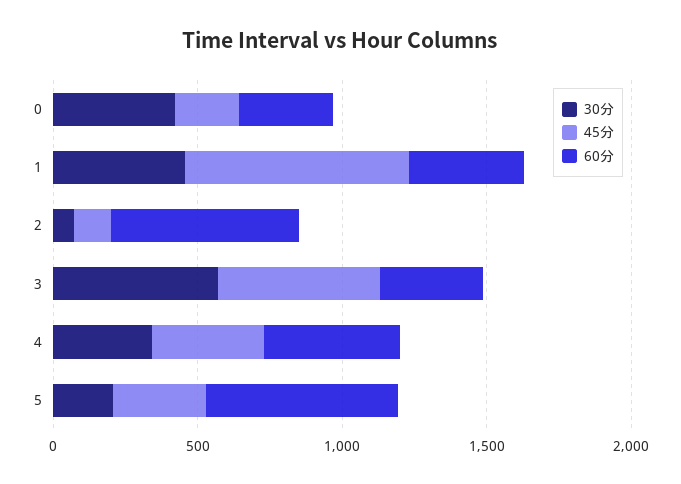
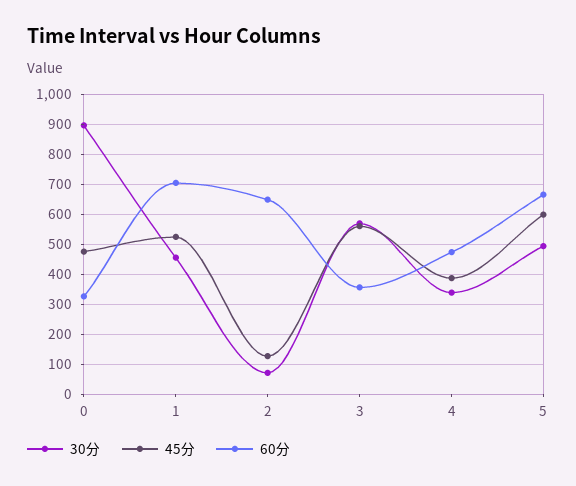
30分, 0: 400 -> 900
45分, 0: 200 -> 480
45分, 1: 800 -> 520
60分, 1: 400 -> 700
30分, 5: 200 -> 500
45分, 5: 300 -> 600

